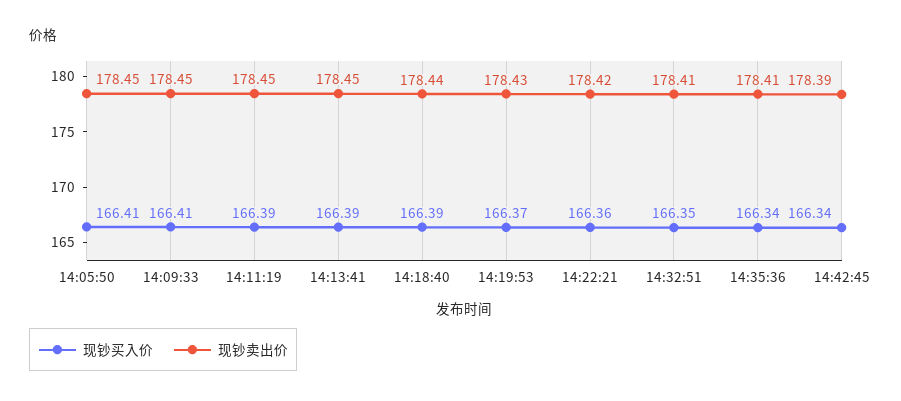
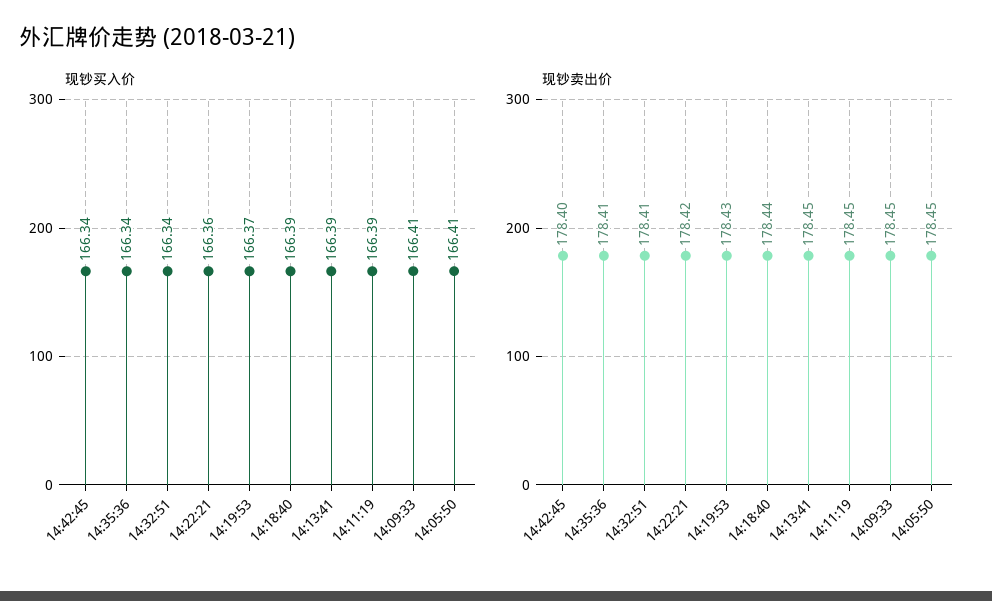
现钞买入价, 14:32:51: 166.35 -> 166.34
现钞卖出价, 14:42:45: 178.39 -> 178.4

